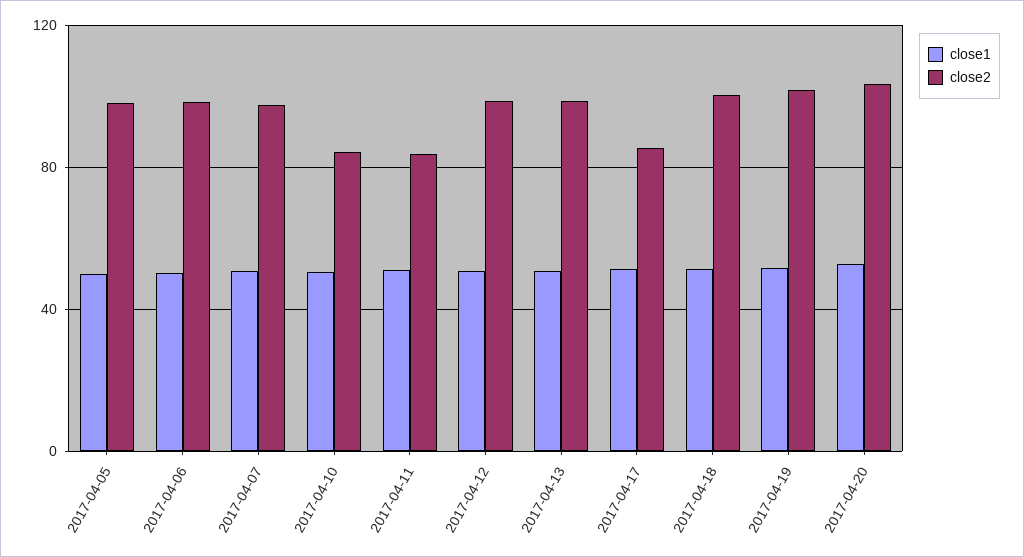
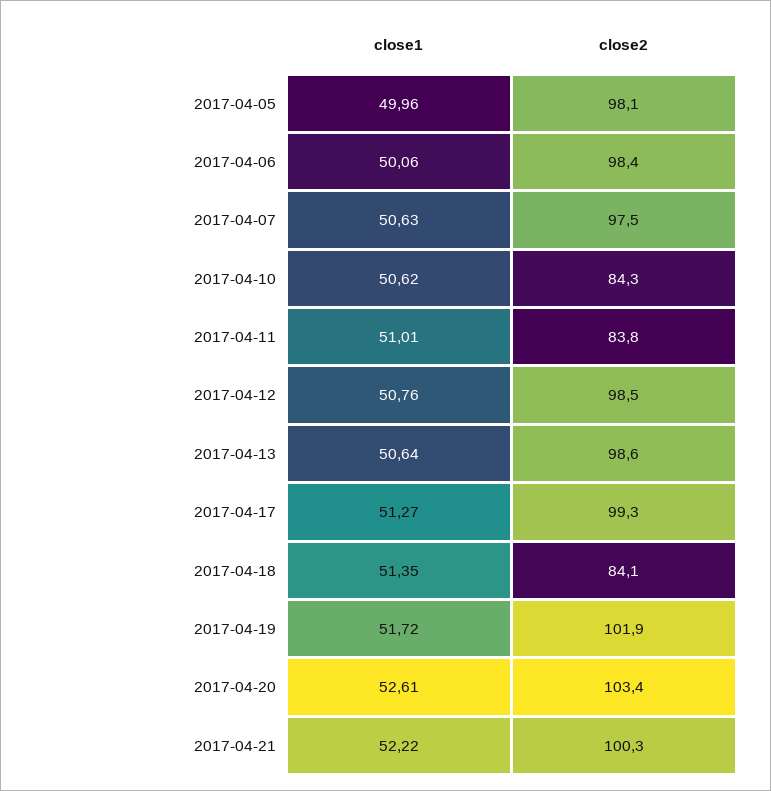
close2, 2017-04-17: 85 -> 99.3
close2, 2017-04-18: 100 -> 84.1
close1, 2017-04-21: none -> 52.22
close2, 2017-04-21: none -> 100.3

